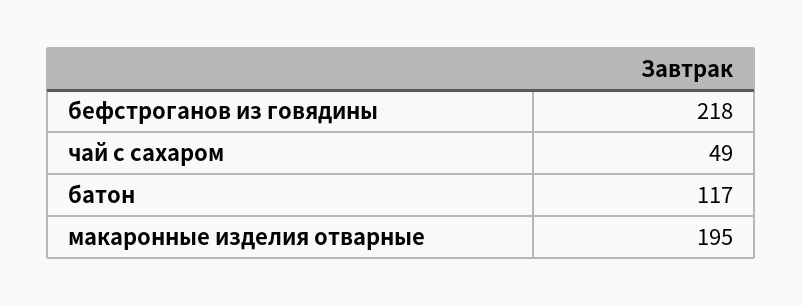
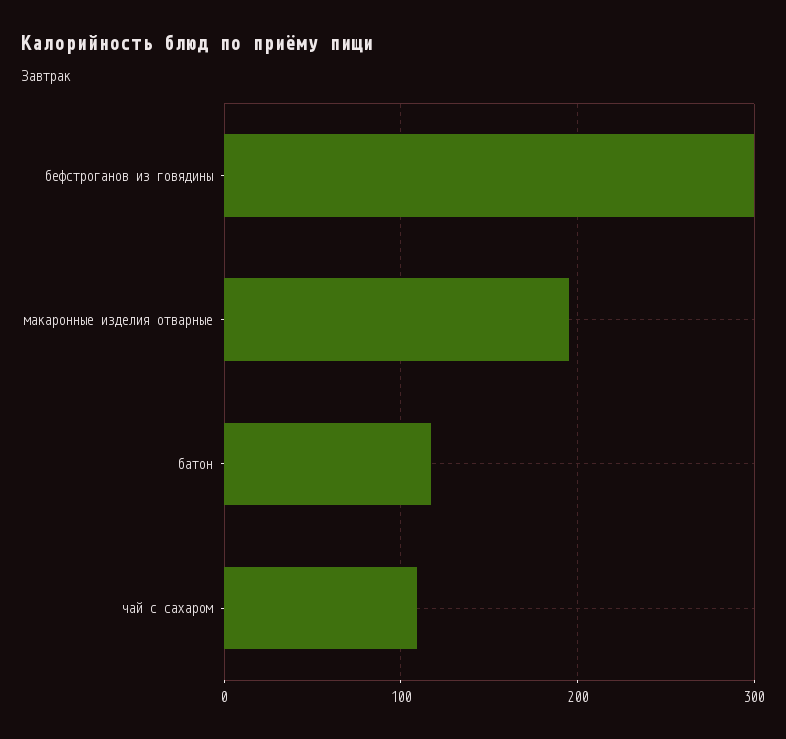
бефстроганов из говядины: 218 -> 300
чай с сахаром: 49 -> 110

